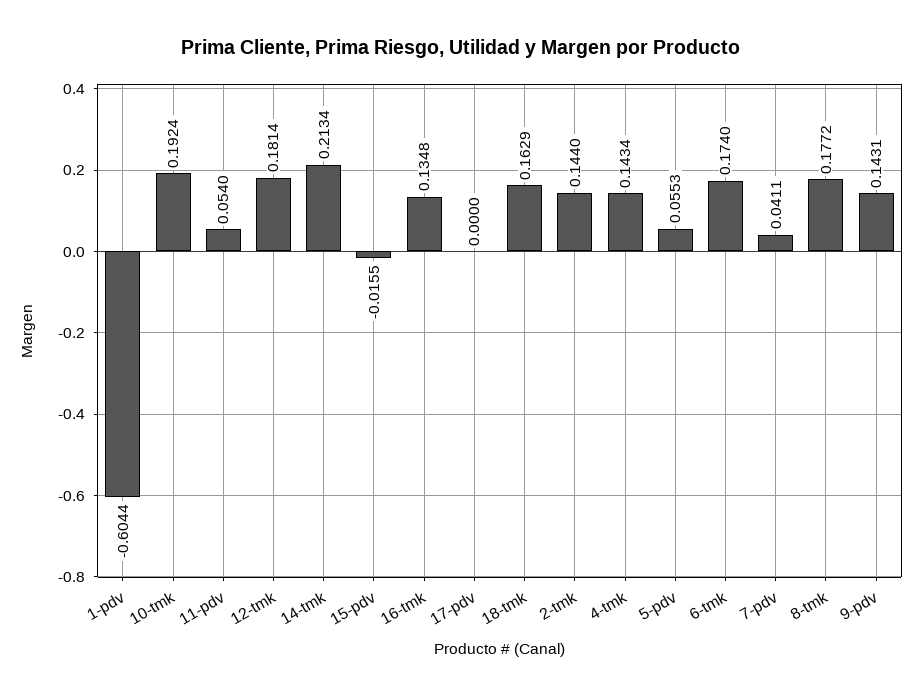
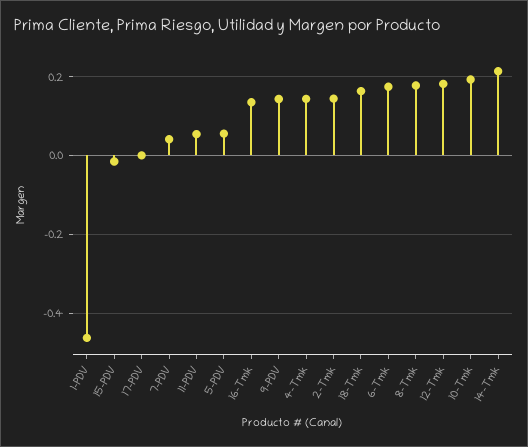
1-pdv: -0.6044 -> -0.46

